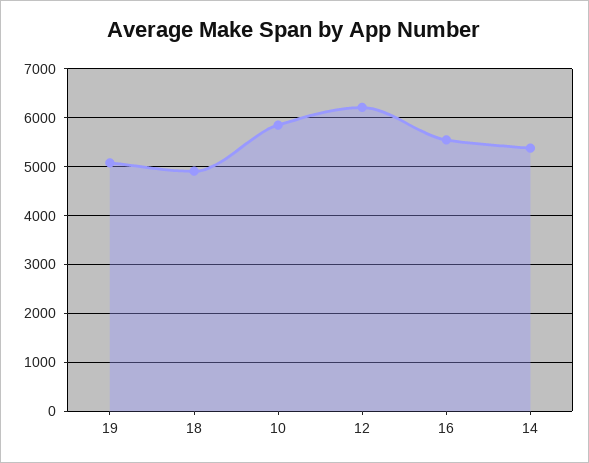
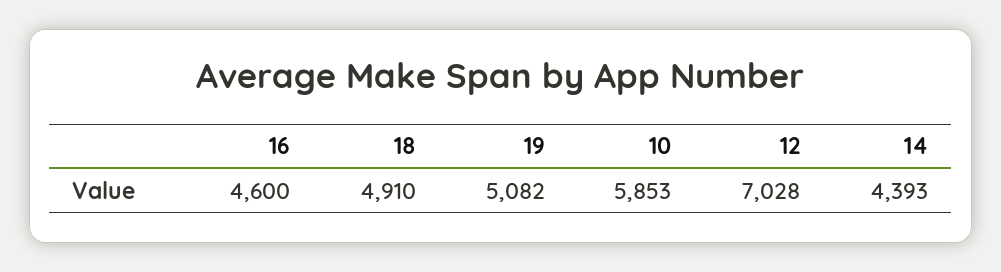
12: 6200 -> 7028
16: 5600 -> 4600
14: 5400 -> 4393

